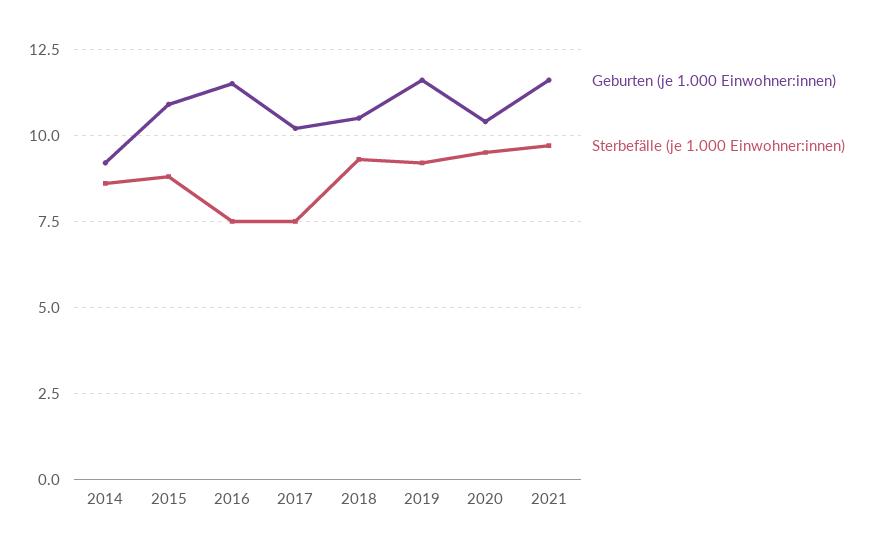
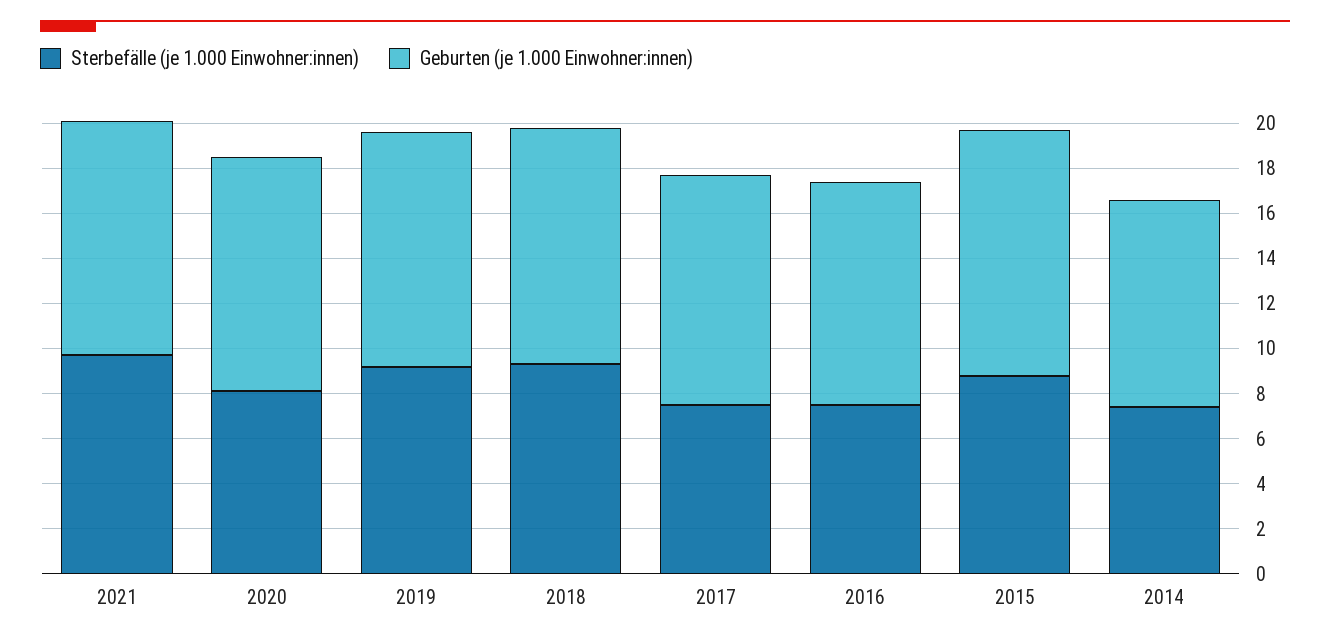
Sterbefälle (je 1.000 Einwohner:innen), 2014: 8.5 -> 7.5
Geburten (je 1.000 Einwohner:innen), 2016: 11.5 -> 10
Geburten (je 1.000 Einwohner:innen), 2019: 11.5 -> 10.5
Sterbefälle (je 1.000 Einwohner:innen), 2020: 9.5 -> 8
Geburten (je 1.000 Einwohner:innen), 2021: 11.5 -> 10.5

